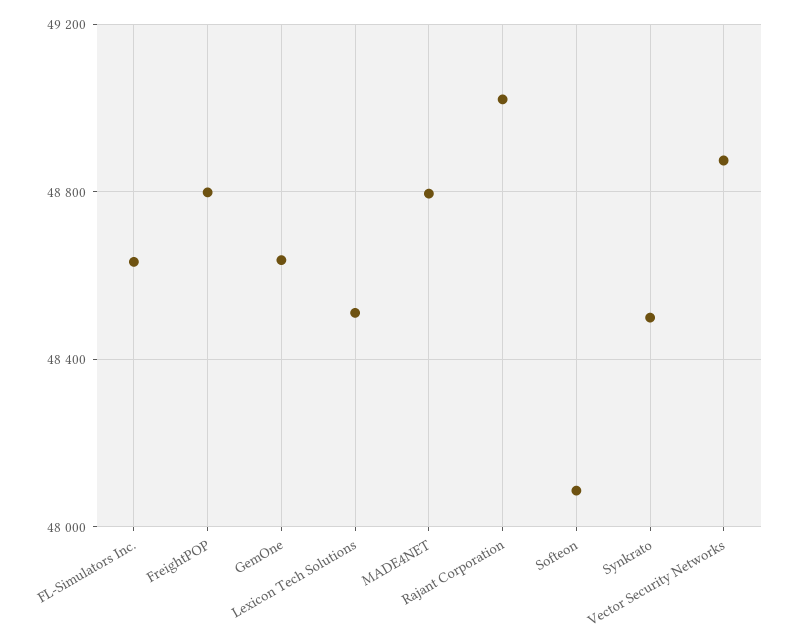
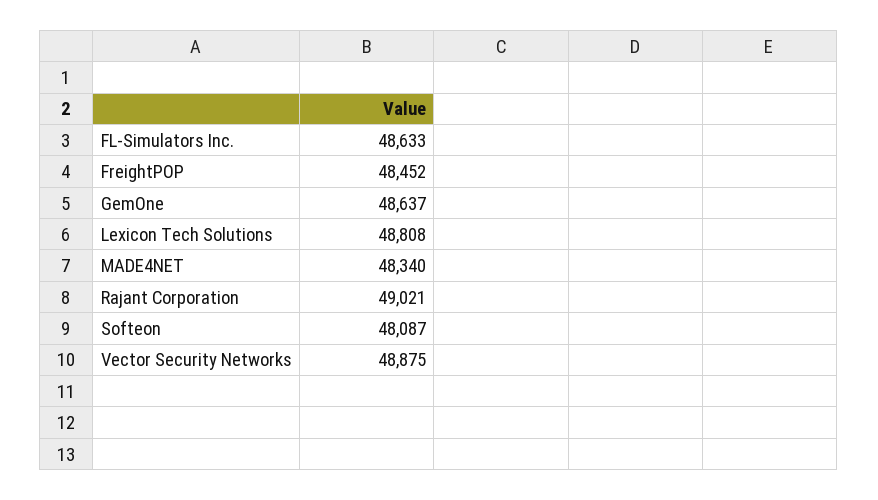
FreightPOP: 48800 -> 48452
Lexicon Tech Solutions: 48500 -> 48808
MADE4NET: 48800 -> 48340
Synkrato: 48500 -> none

